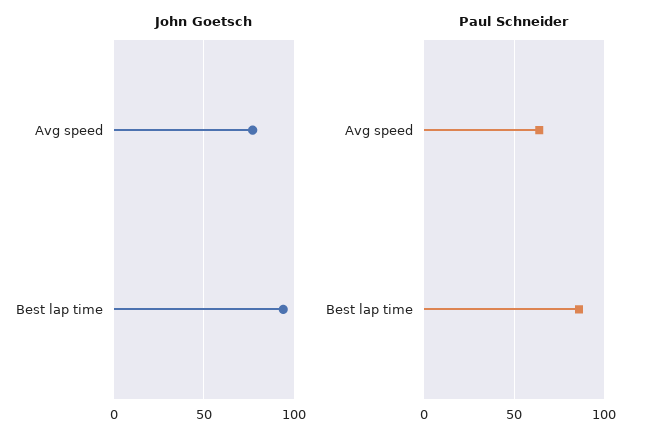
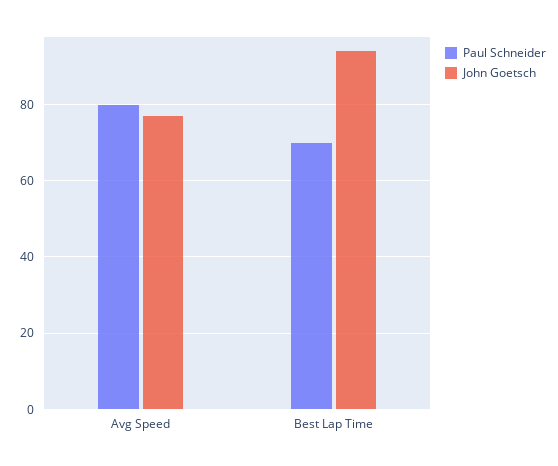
Paul Schneider, Avg speed: 65 -> 80
Paul Schneider, Best lap time: 85 -> 70

